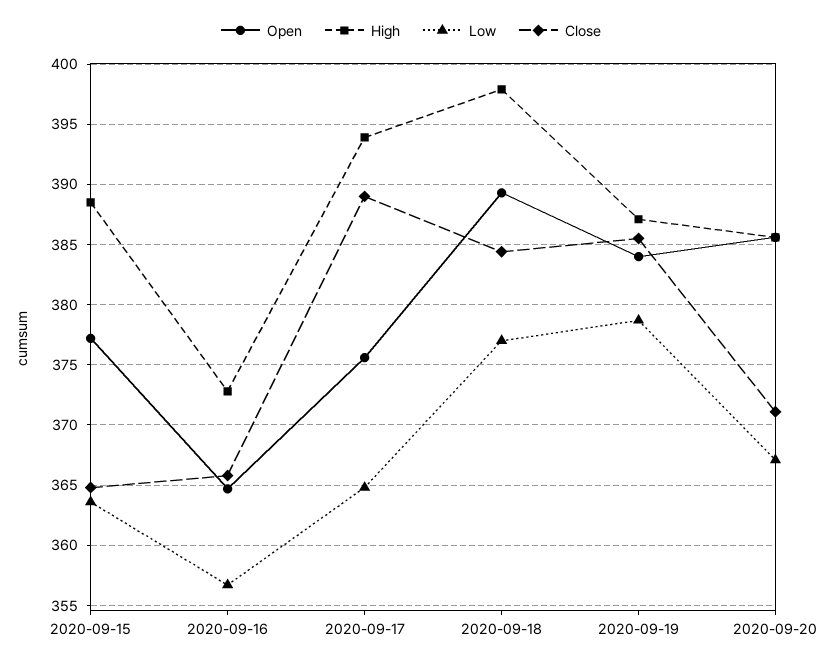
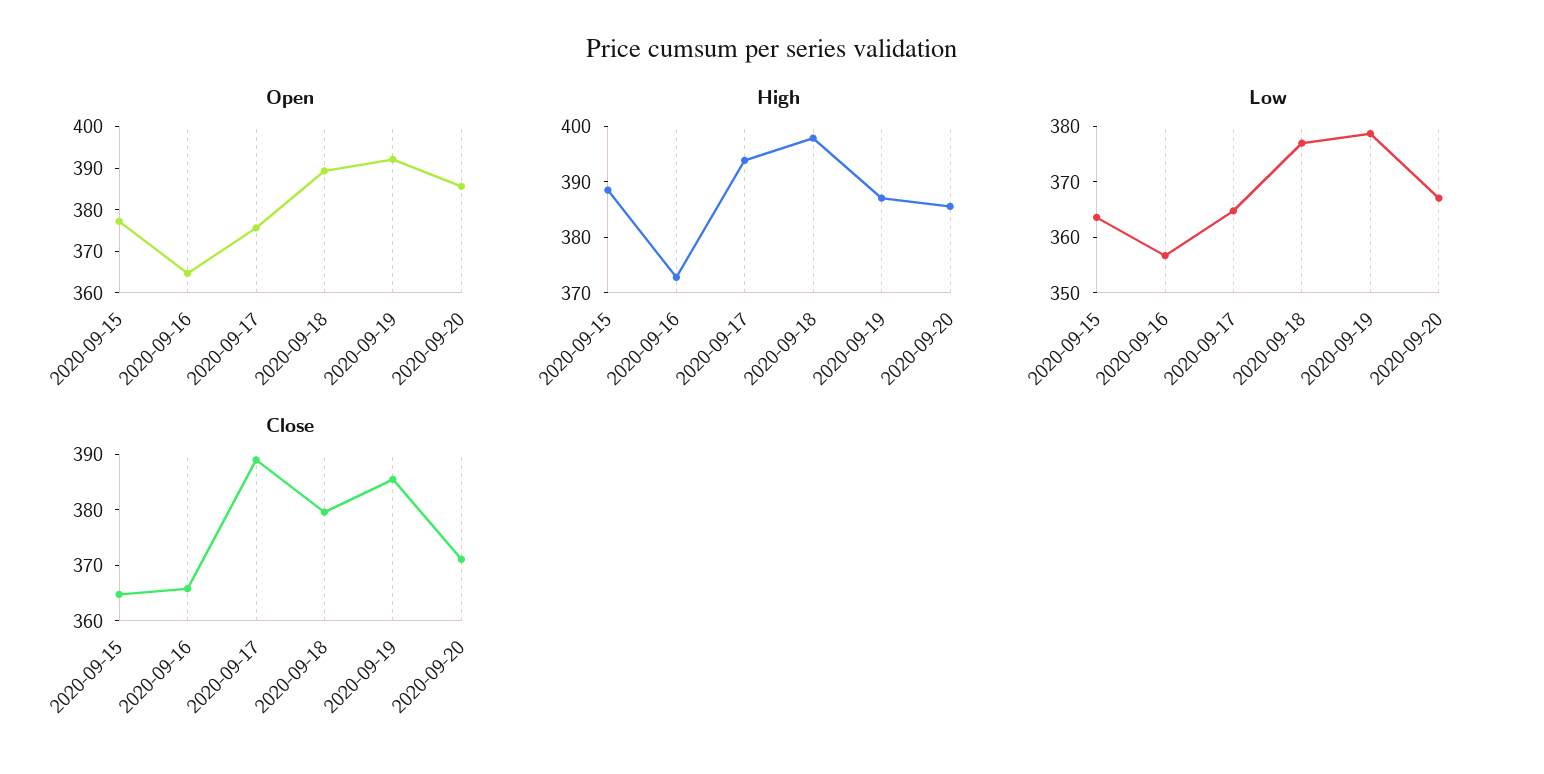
Close, 2020-09-18: 384.5 -> 380
Open, 2020-09-19: 384 -> 392

